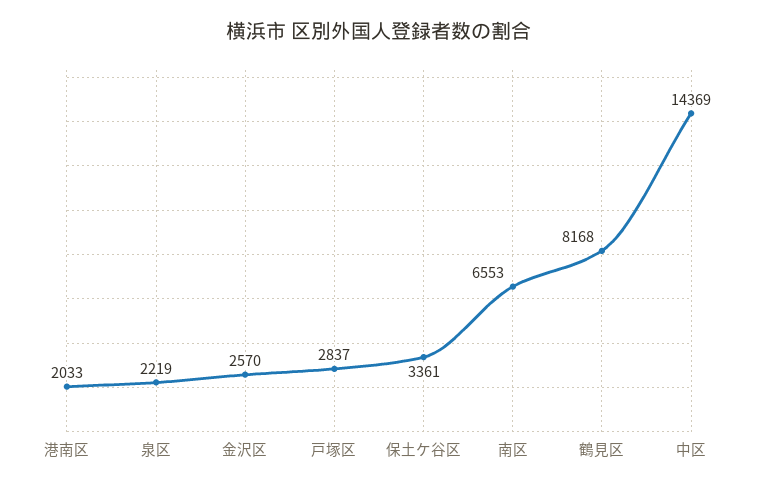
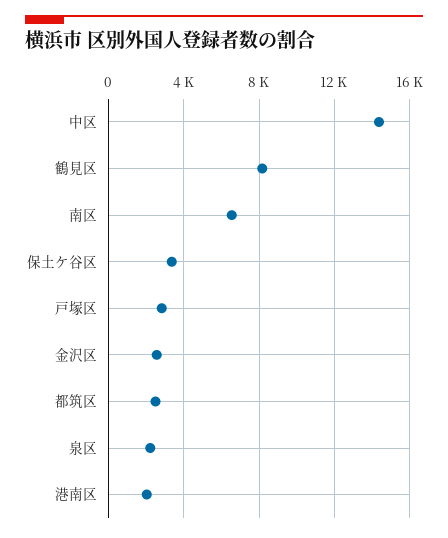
都筑区: none -> 2500

